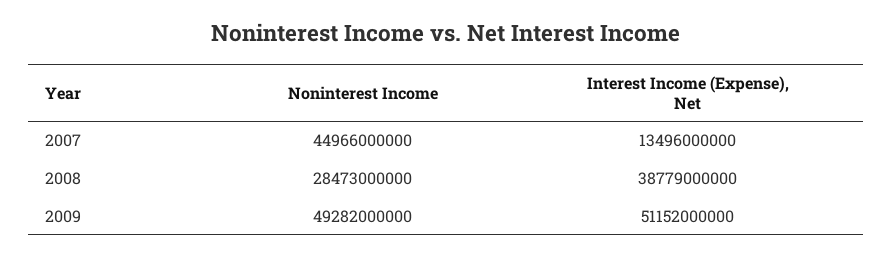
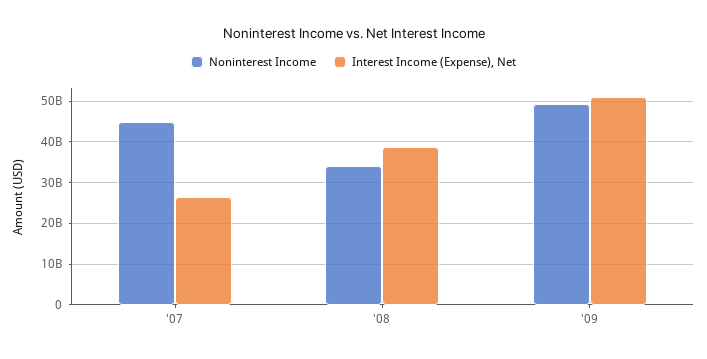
Interest Income (Expense), Net, 2007: 13496000000 -> 26000000000
Noninterest Income, 2008: 28473000000 -> 34000000000

